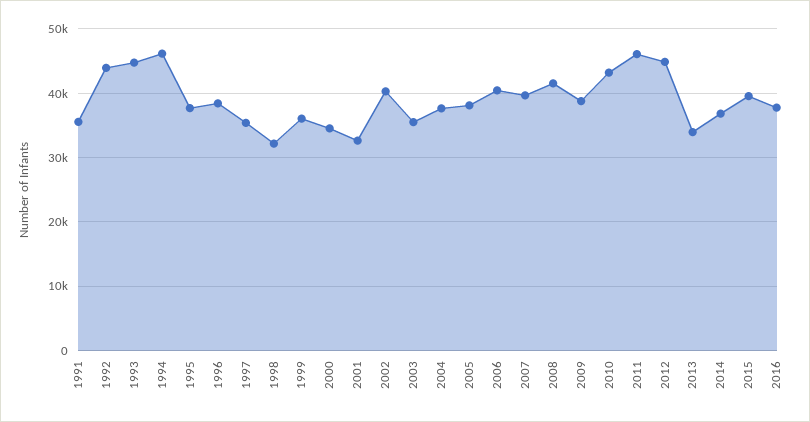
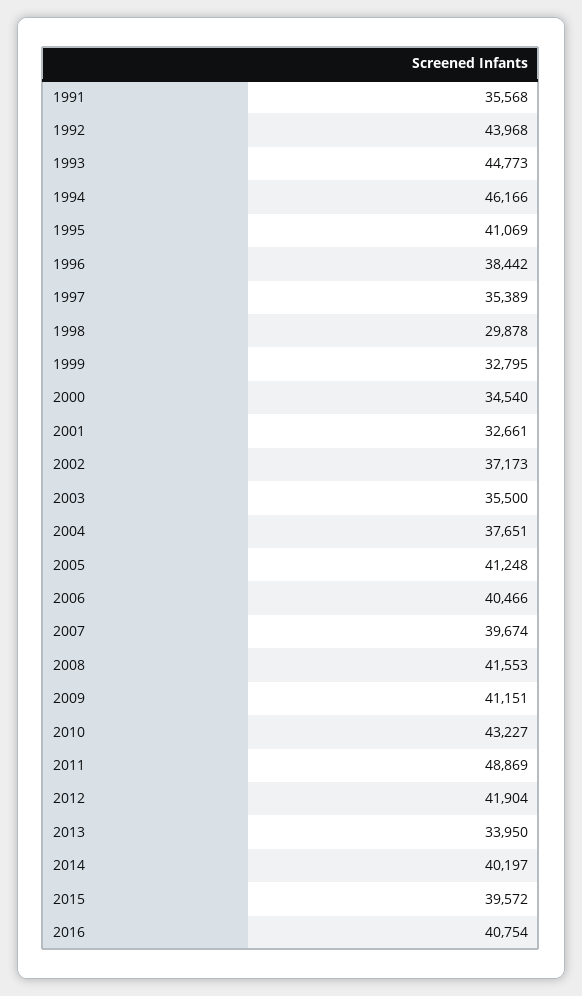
1995: 38000 -> 41069
1998: 32000 -> 29878
1999: 36000 -> 32795
2002: 40000 -> 37173
2005: 38000 -> 41248
2009: 39000 -> 41151
2011: 46000 -> 48869
2012: 45000 -> 41904
2014: 37000 -> 40197
2016: 38000 -> 40754

